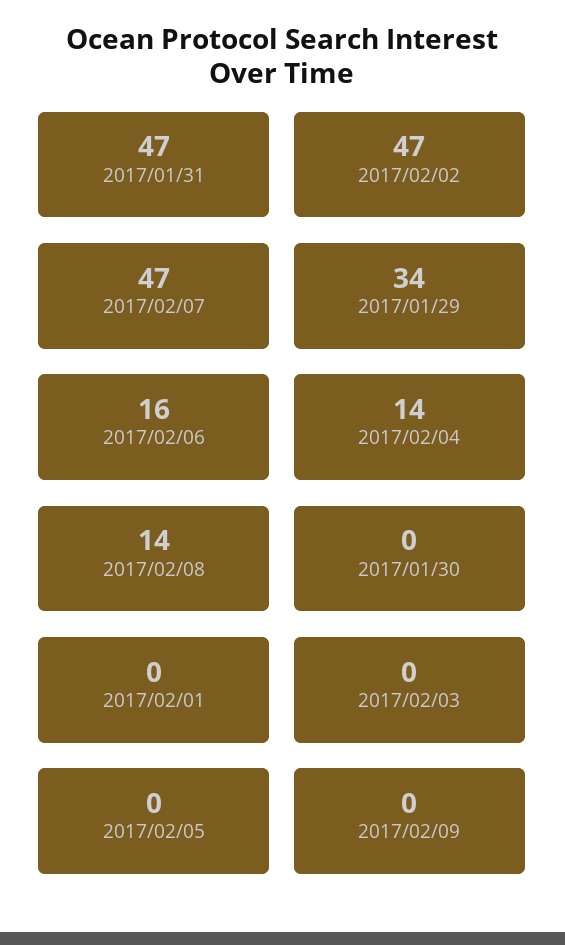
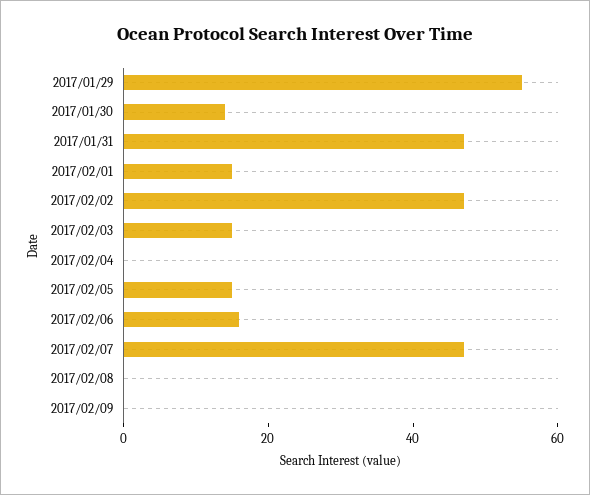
2017/01/29: 34 -> 55
2017/02/04: 14 -> 0
2017/02/08: 14 -> 0
2017/01/30: 0 -> 15
2017/02/01: 0 -> 15
2017/02/03: 0 -> 15
2017/02/05: 0 -> 15

